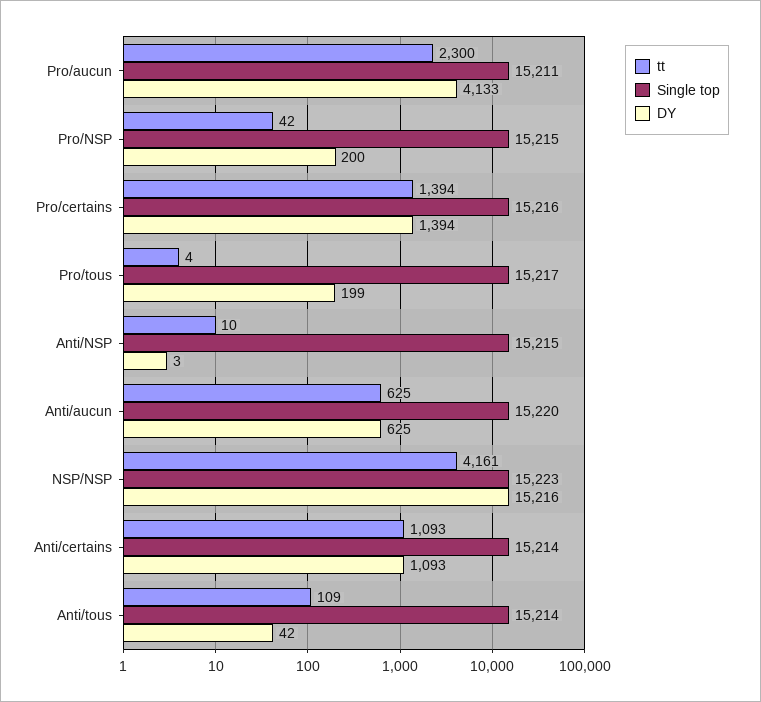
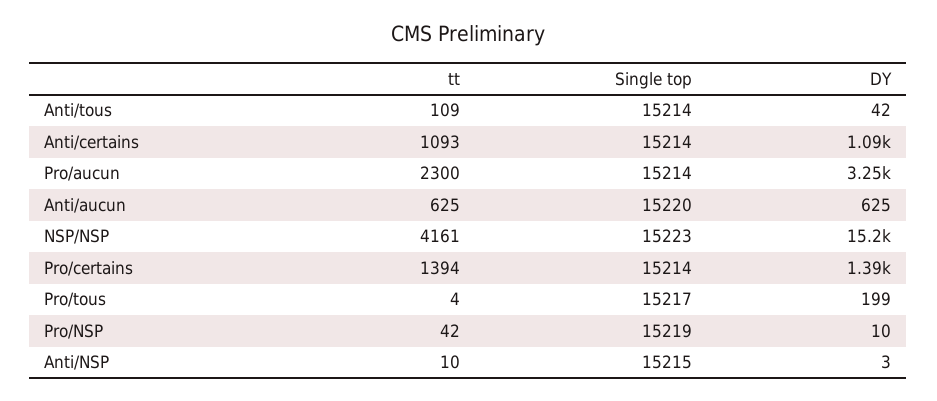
Single top, Pro/aucun: 15211 -> 15214
DY, Pro/aucun: 4133 -> 3250
Single top, Pro/NSP: 15215 -> 15219
DY, Pro/NSP: 200 -> 10
Single top, Pro/certains: 15216 -> 15214

